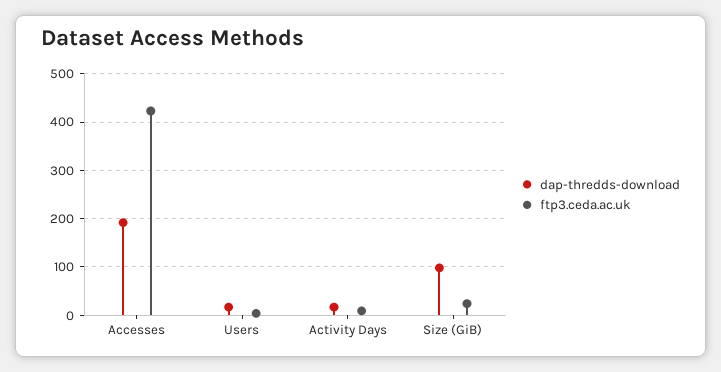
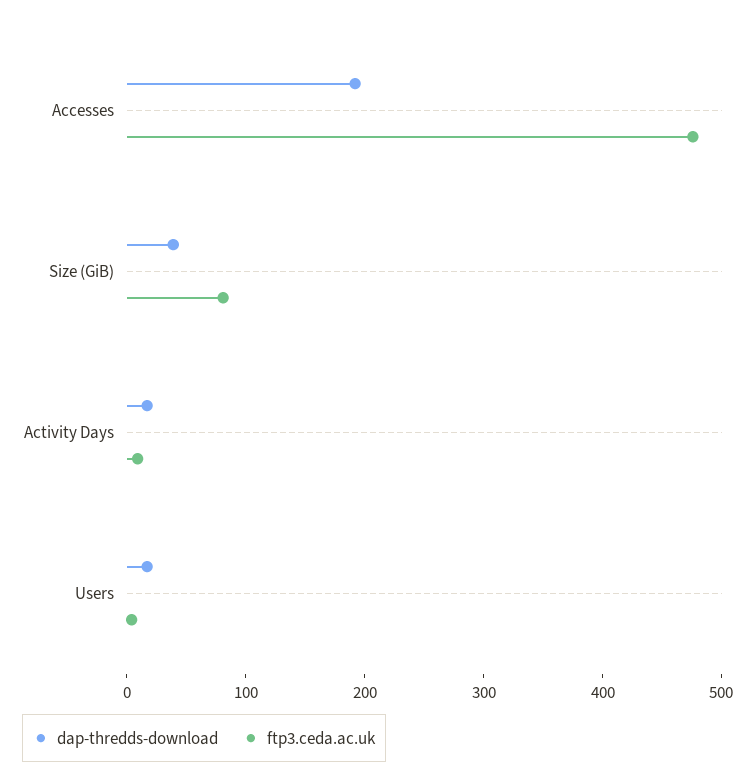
ftp3.ceda.ac.uk, Accesses: 420 -> 480
dap-thredds-download, Size (GiB): 100 -> 40
ftp3.ceda.ac.uk, Size (GiB): 20 -> 80

